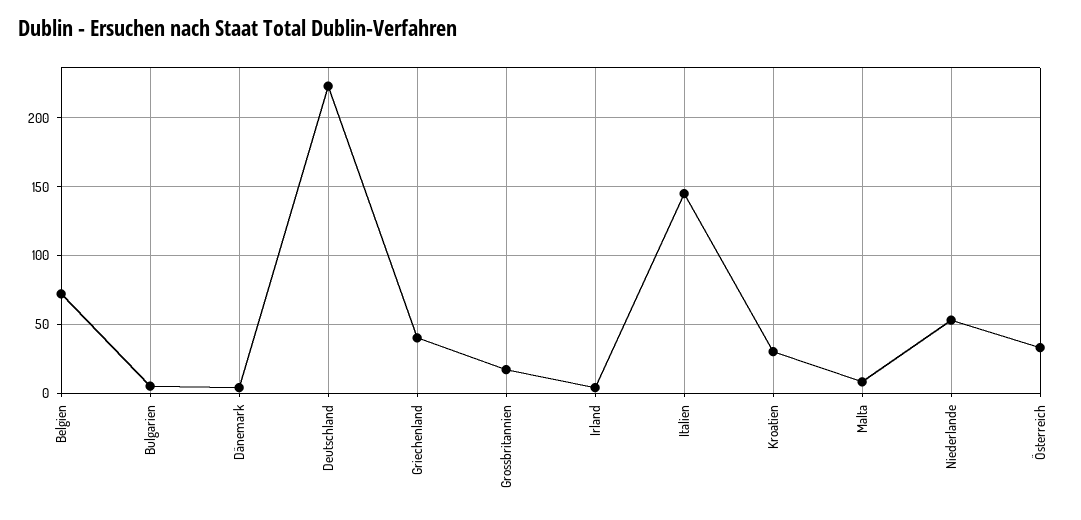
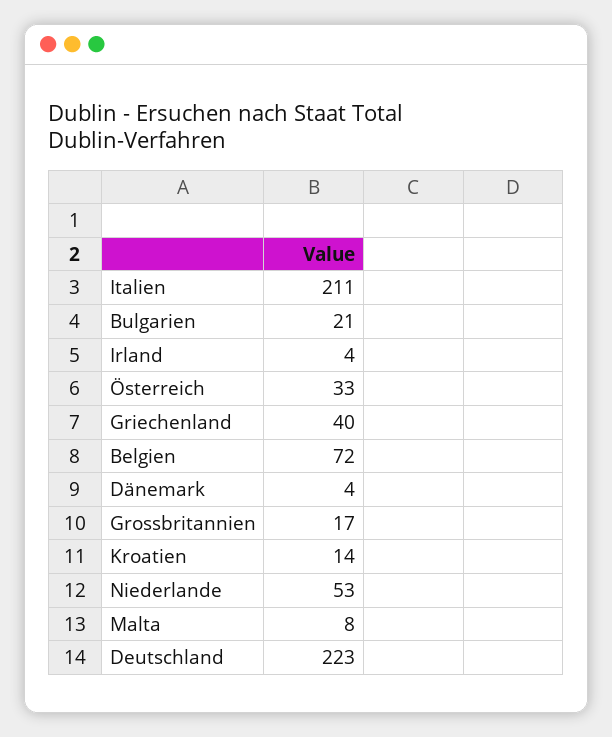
Bulgarien: 5 -> 21
Italien: 145 -> 211
Kroatien: 30 -> 14

